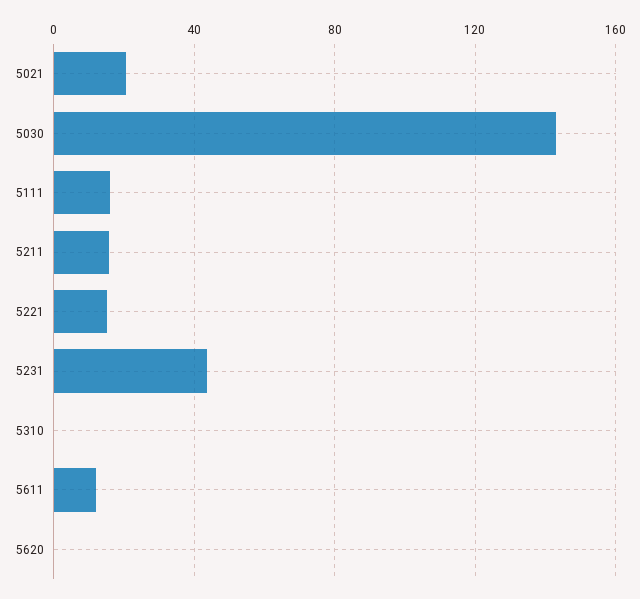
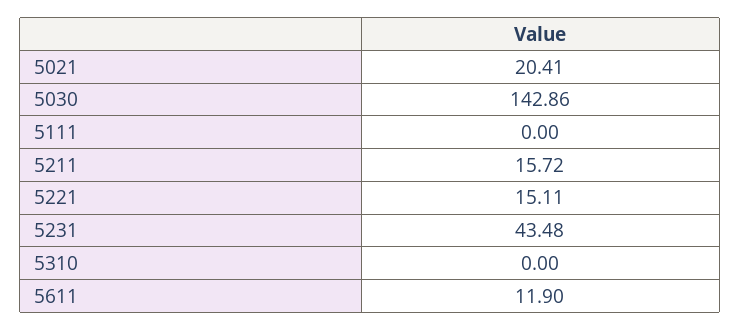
5111: 15 -> 0
5620: 0 -> none

